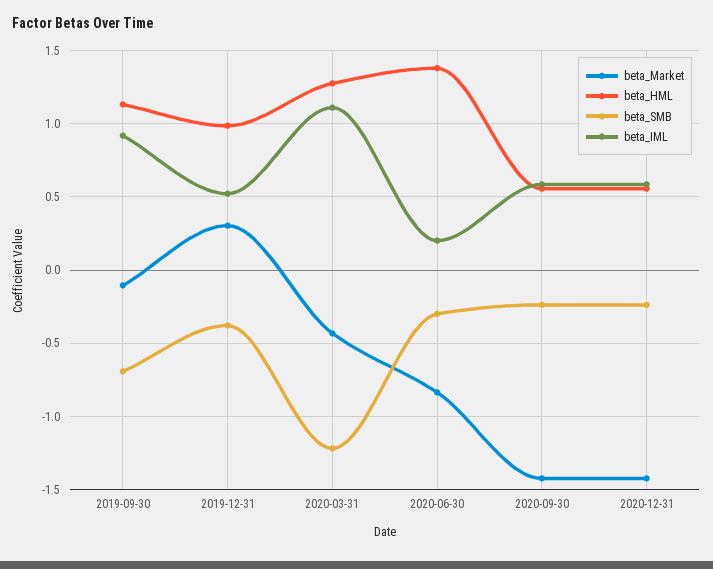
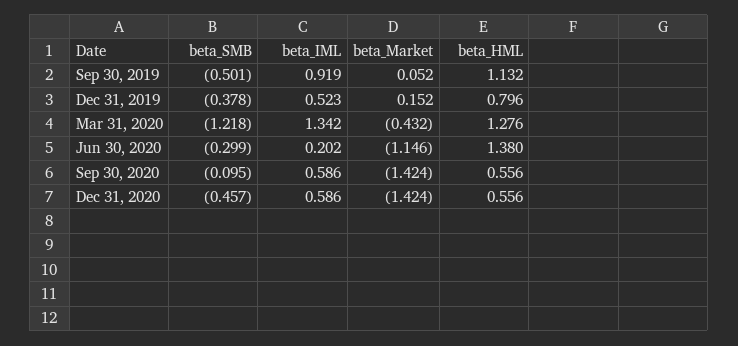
beta_Market, 2019-09-30: -0.1 -> 0.052
beta_SMB, 2019-09-30: -0.7 -> -0.501
beta_Market, 2019-12-31: 0.3 -> 0.152
beta_HML, 2019-12-31: 1 -> 0.796
beta_IML, 2020-03-31: 1.1 -> 1.342
beta_Market, 2020-06-30: -0.85 -> -1.146
beta_SMB, 2020-09-30: -0.25 -> -0.095
beta_SMB, 2020-12-31: -0.25 -> -0.457

